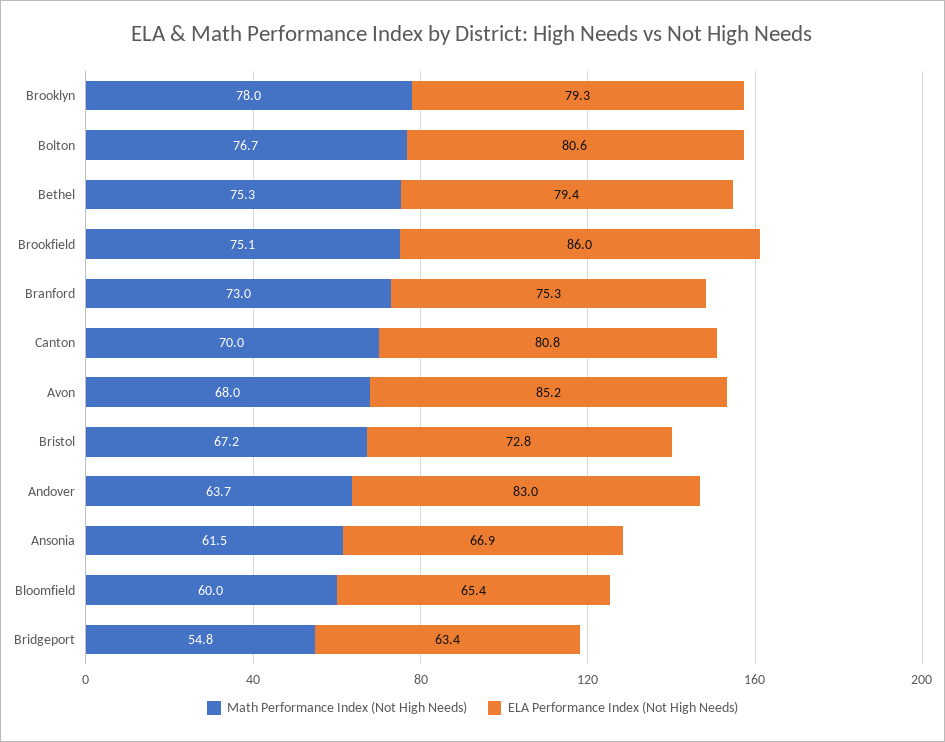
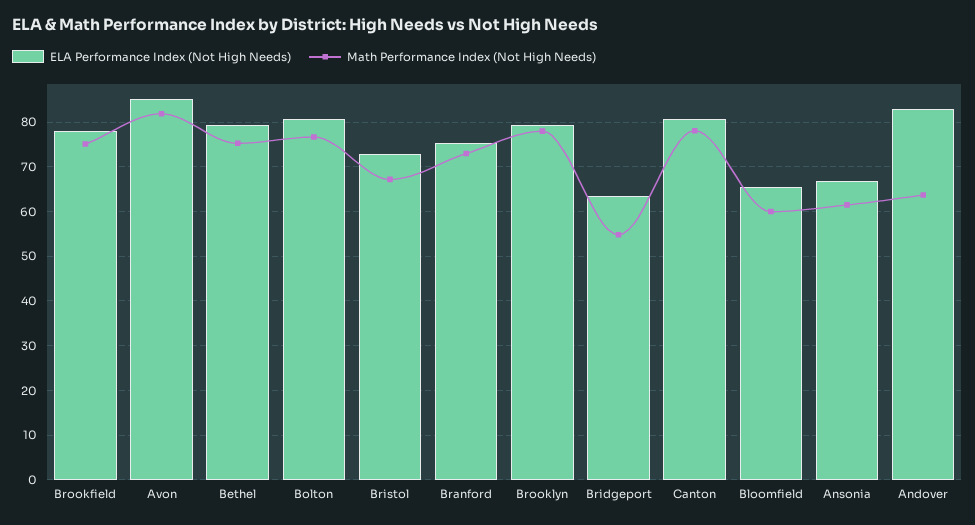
ELA Performance Index (Not High Needs), Brookfield: 86 -> 78
Math Performance Index (Not High Needs), Canton: 70 -> 78
Math Performance Index (Not High Needs), Avon: 68 -> 82

